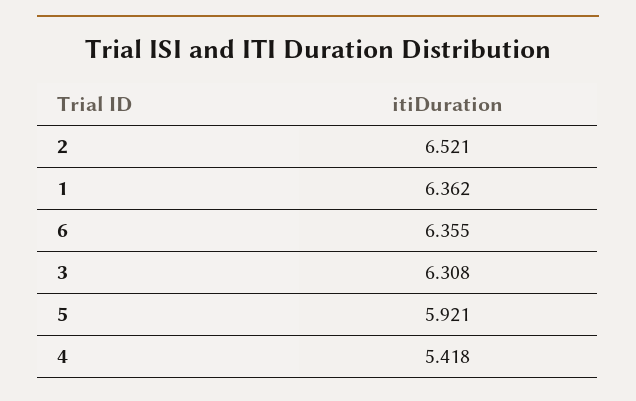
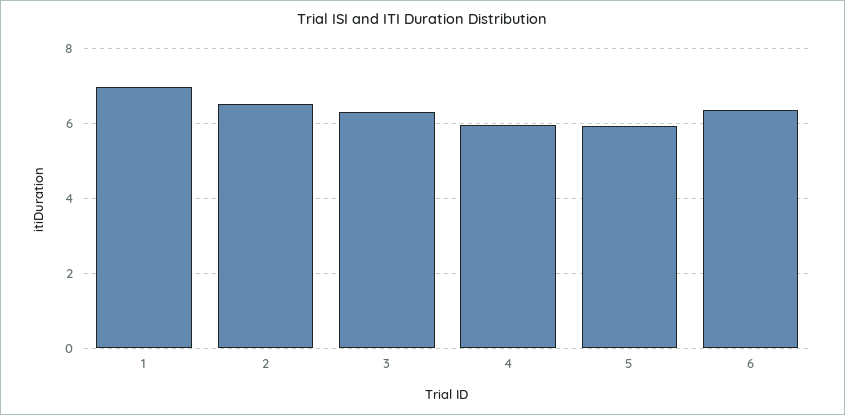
1: 6.362 -> 7
4: 5.418 -> 6

